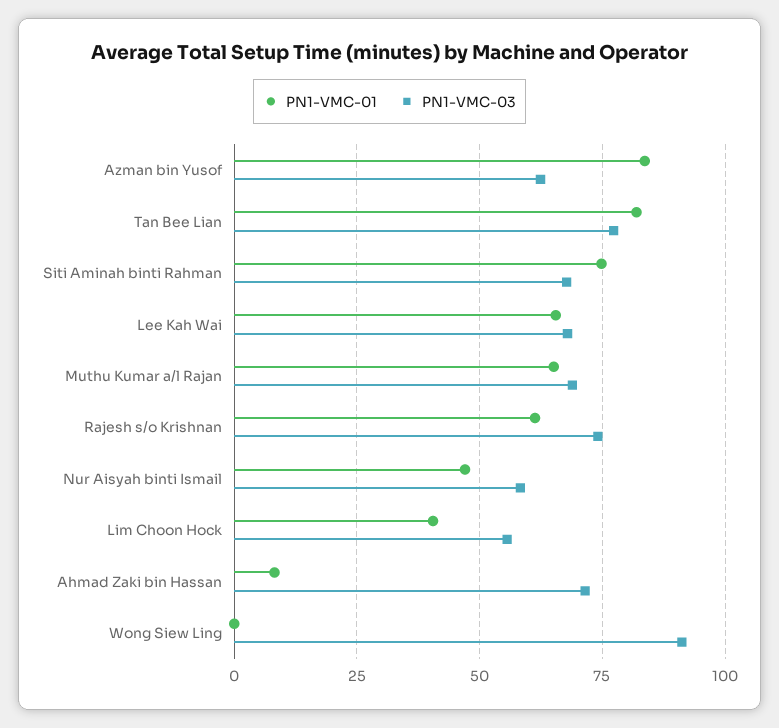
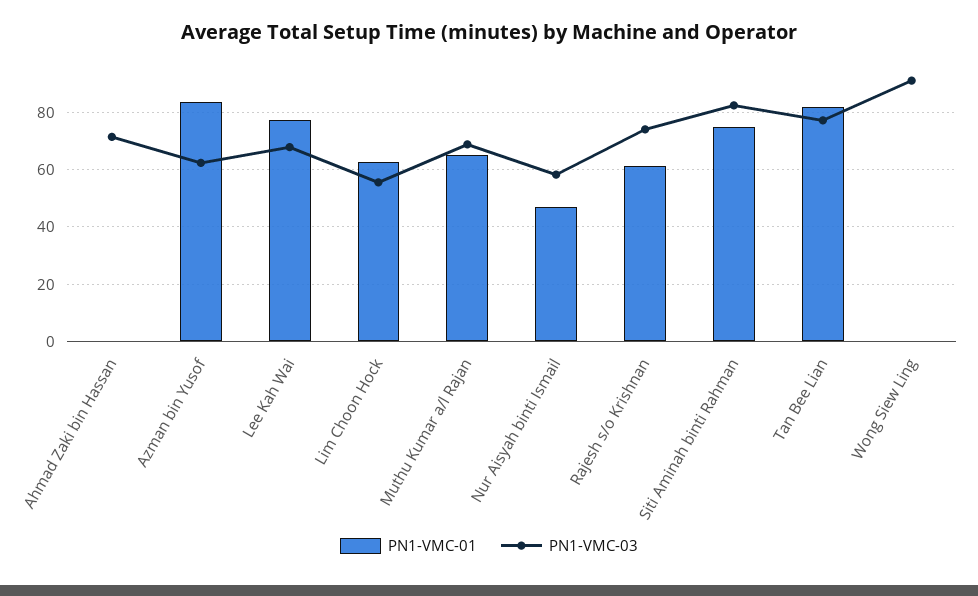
PN1-VMC-03, Siti Aminah binti Rahman: 67.5 -> 82.5
PN1-VMC-01, Lee Kah Wai: 65 -> 77.5
PN1-VMC-01, Lim Choon Hock: 40 -> 62.5
PN1-VMC-01, Ahmad Zaki bin Hassan: 7.5 -> 0

